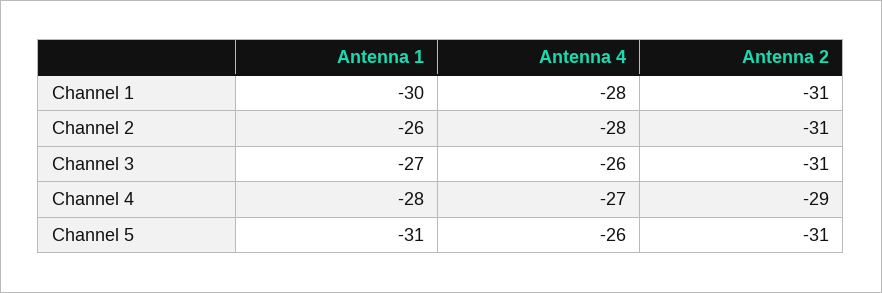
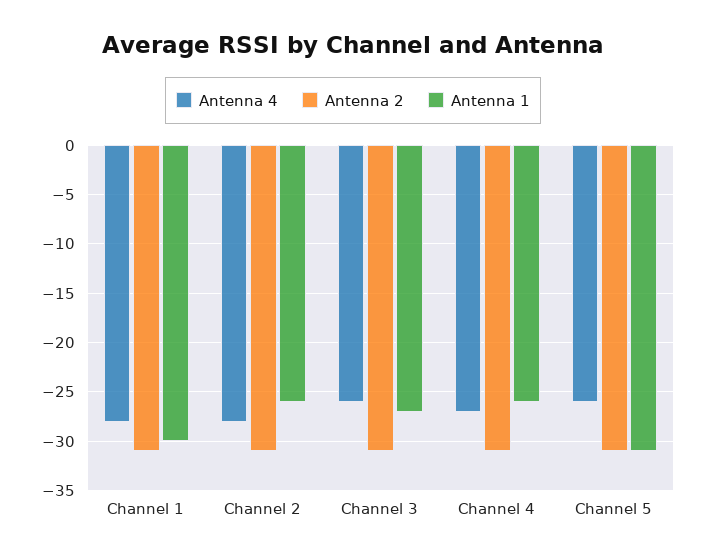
Antenna 1, Channel 4: -28 -> -26
Antenna 2, Channel 4: -29 -> -31

